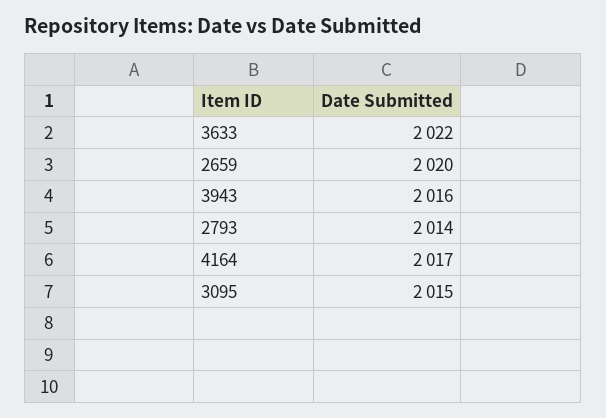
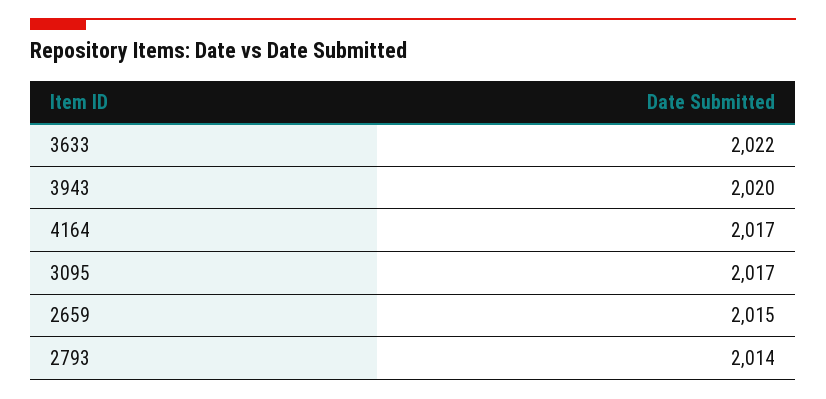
2659: 2020 -> 2015
3943: 2016 -> 2020
3095: 2015 -> 2017

